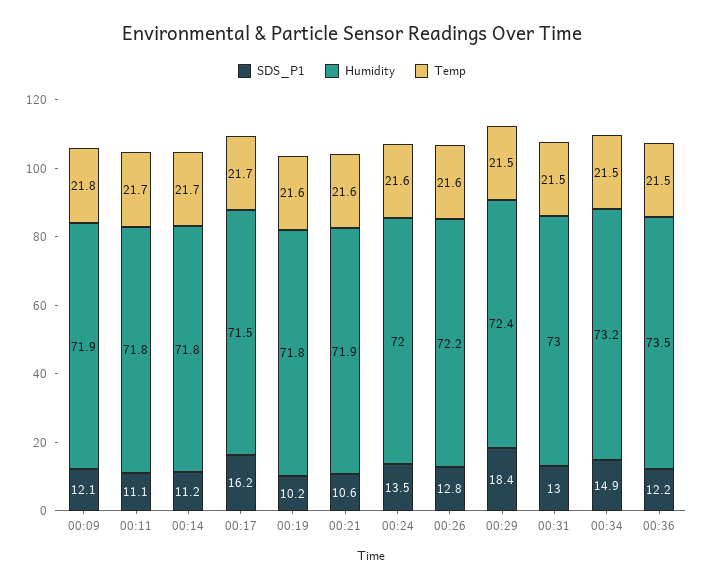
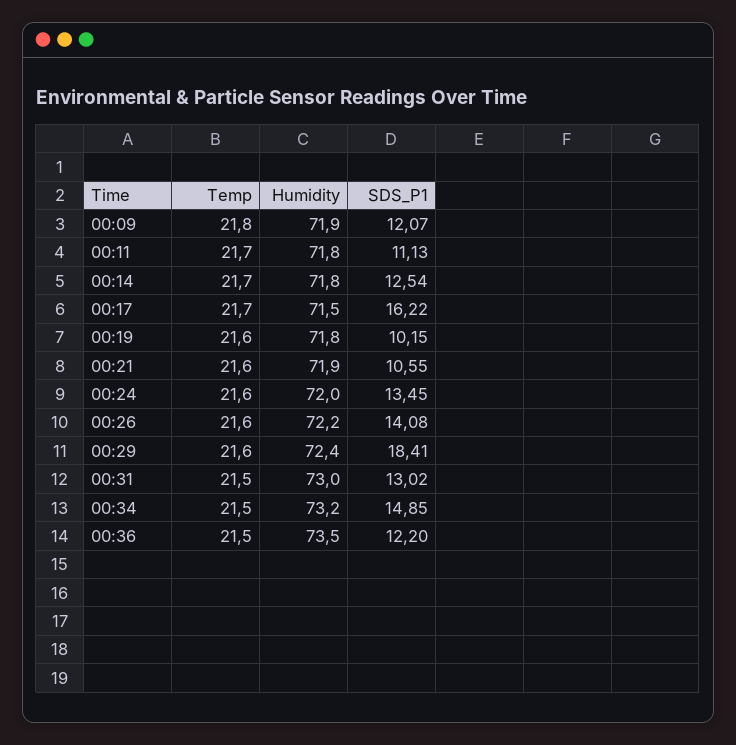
SDS_P1, 00:14: 11.2 -> 12.54
SDS_P1, 00:26: 12.8 -> 14.08
Temp, 00:29: 21.5 -> 21.6

